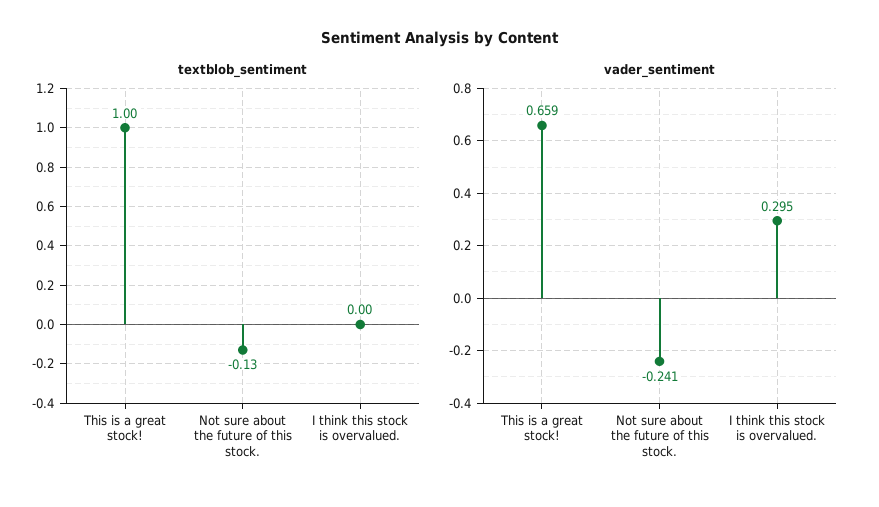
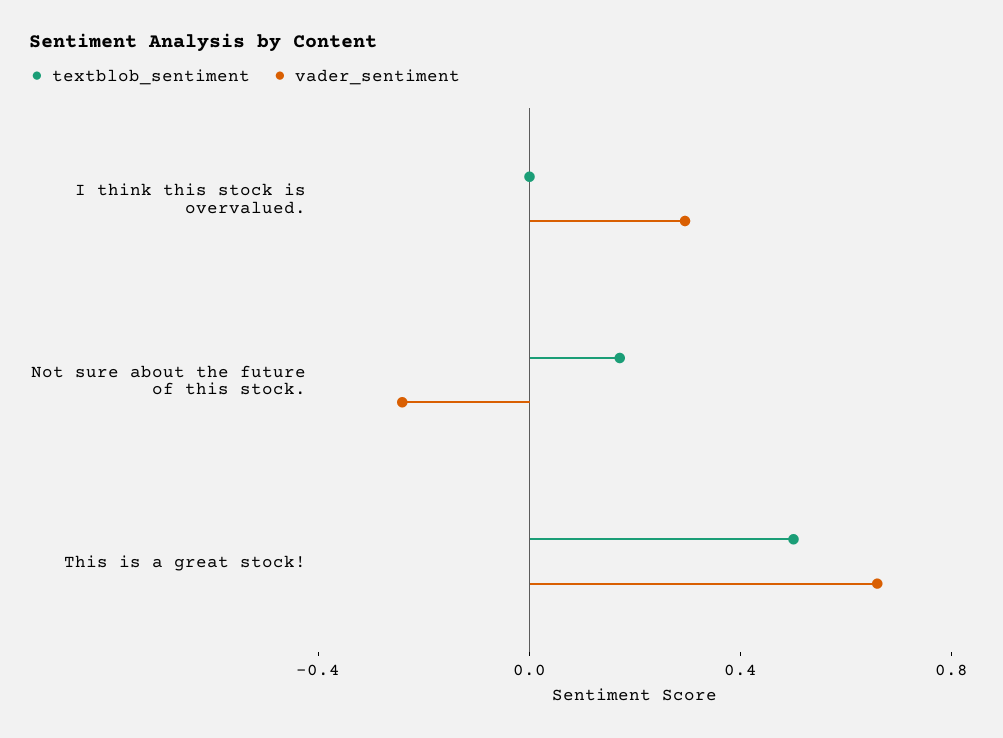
textblob_sentiment, This is a great stock!: 1 -> 0.5
textblob_sentiment, Not sure about the future of this stock.: -0.13 -> 0.2

